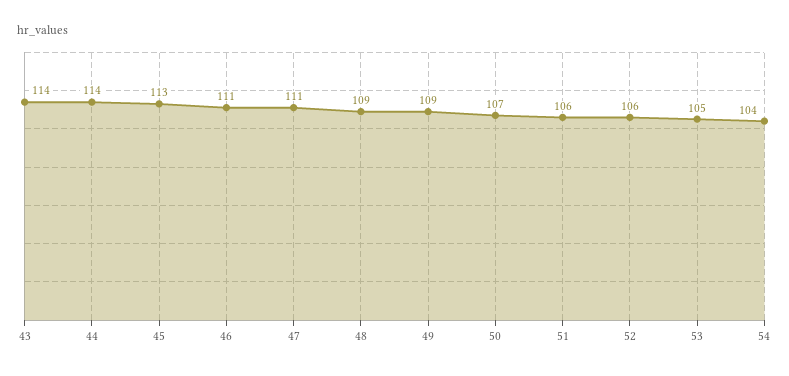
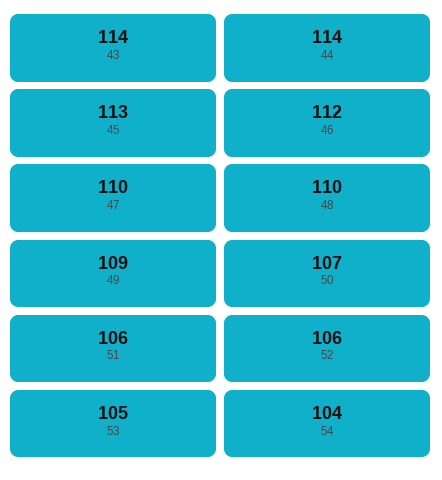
46: 111 -> 112
47: 111 -> 110
48: 109 -> 110

